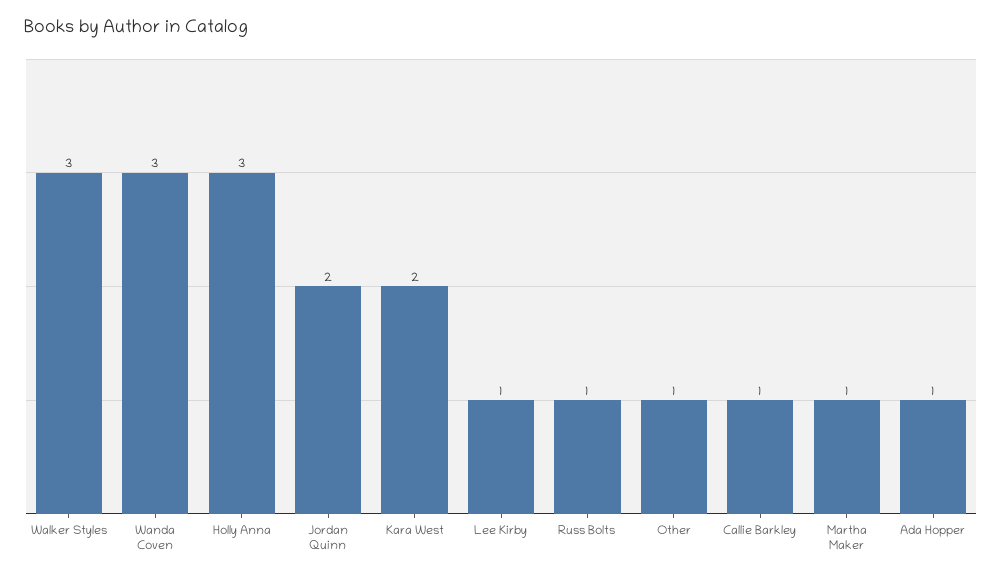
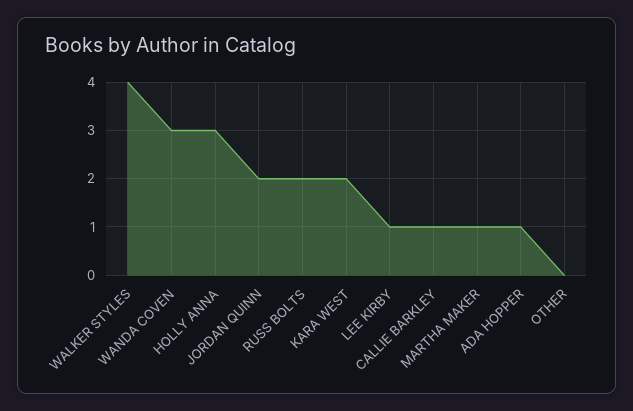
Walker Styles: 3 -> 4
Russ Bolts: 1 -> 2
Other: 1 -> 0

